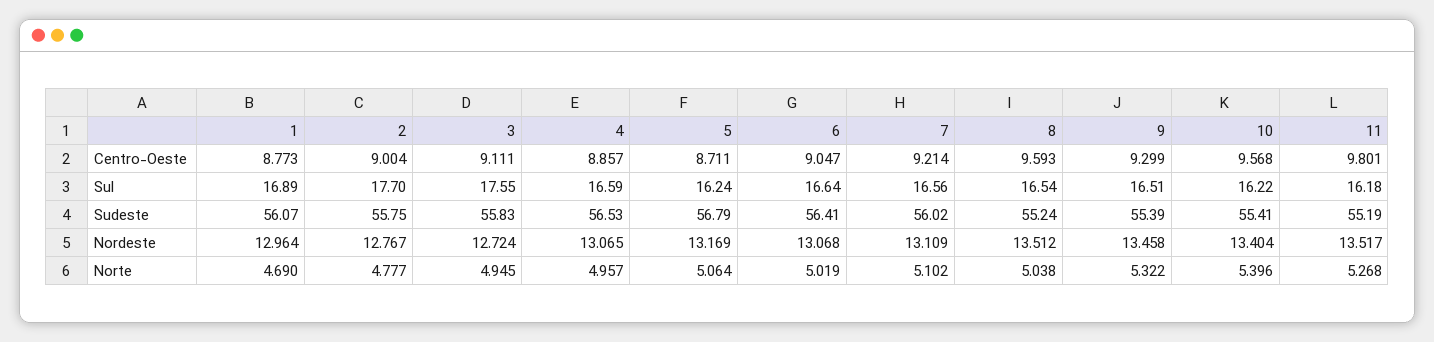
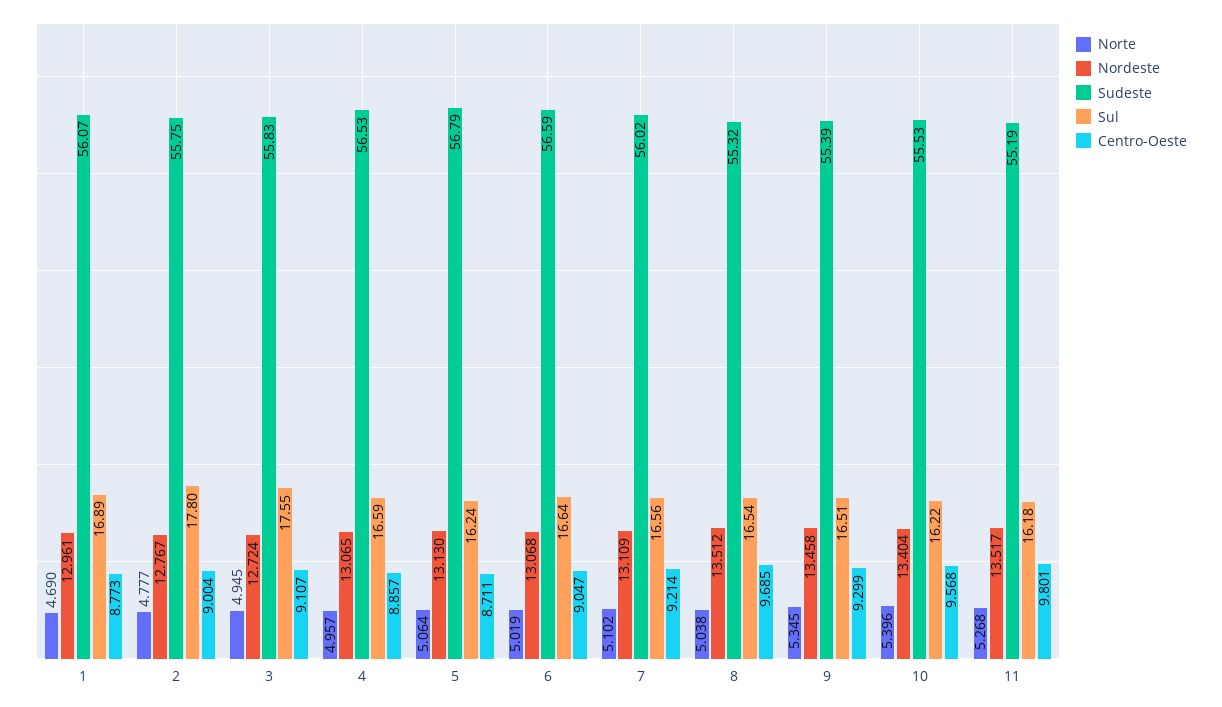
Centro-Oeste, 3: 9.111 -> 9.107
Centro-Oeste, 8: 9.593 -> 9.685
Sul, 2: 17.7 -> 17.8
Sudeste, 6: 56.41 -> 56.59
Sudeste, 8: 55.24 -> 55.32
Sudeste, 10: 55.41 -> 55.53
Nordeste, 1: 12.964 -> 12.961
Nordeste, 5: 13.169 -> 13.13
Norte, 9: 5.322 -> 5.345

